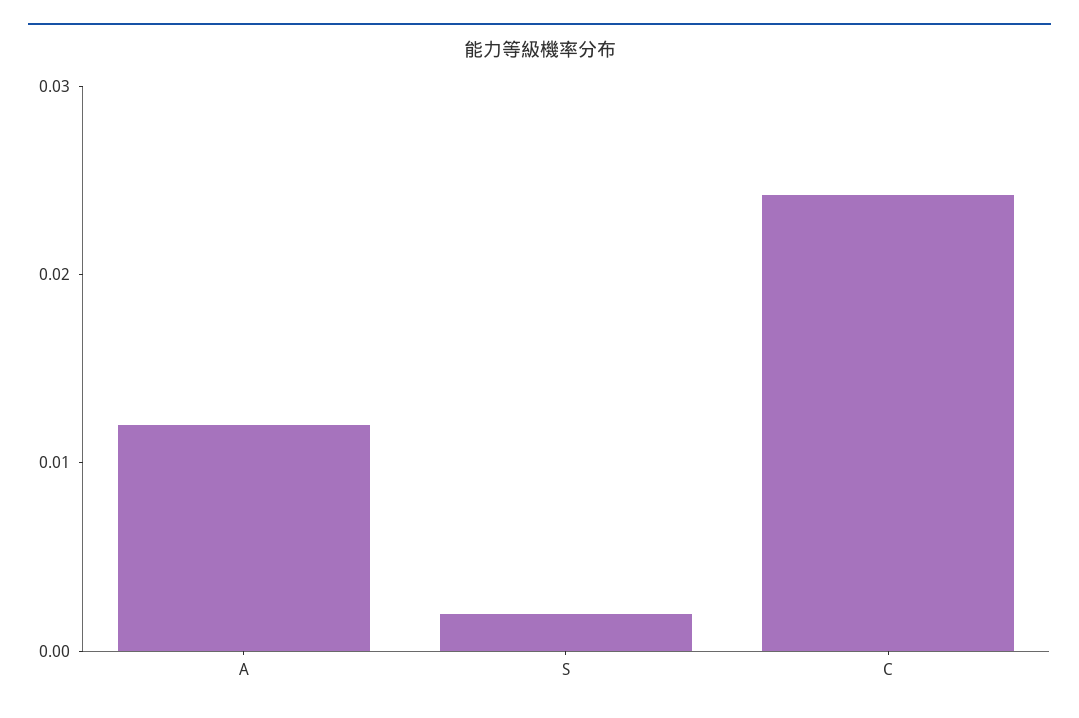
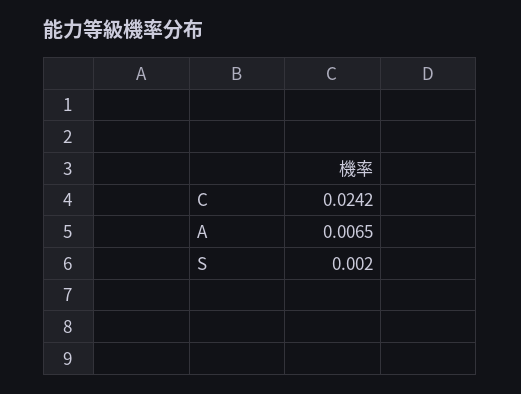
A: 0.012 -> 0.0065

